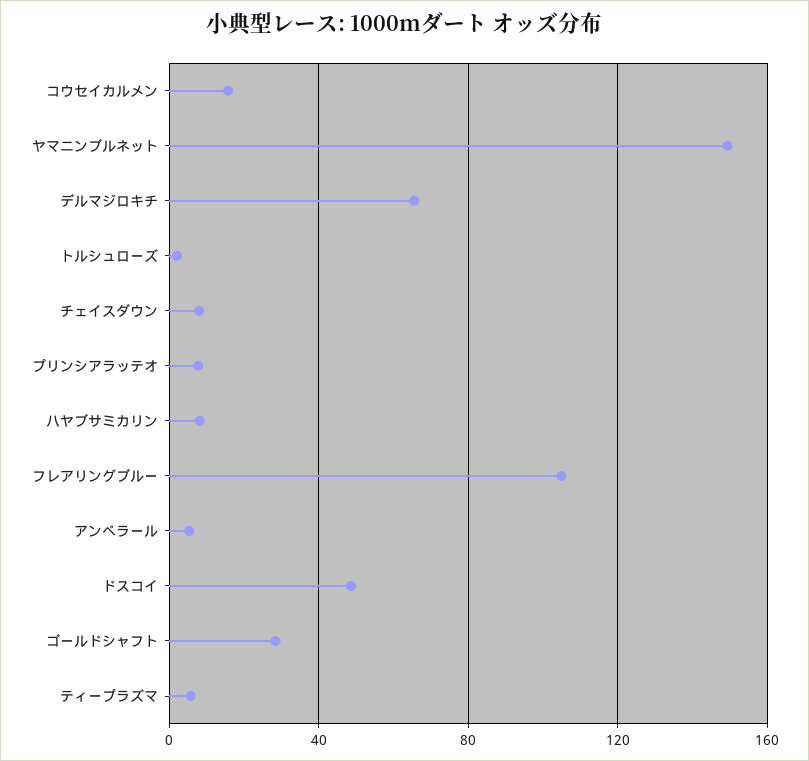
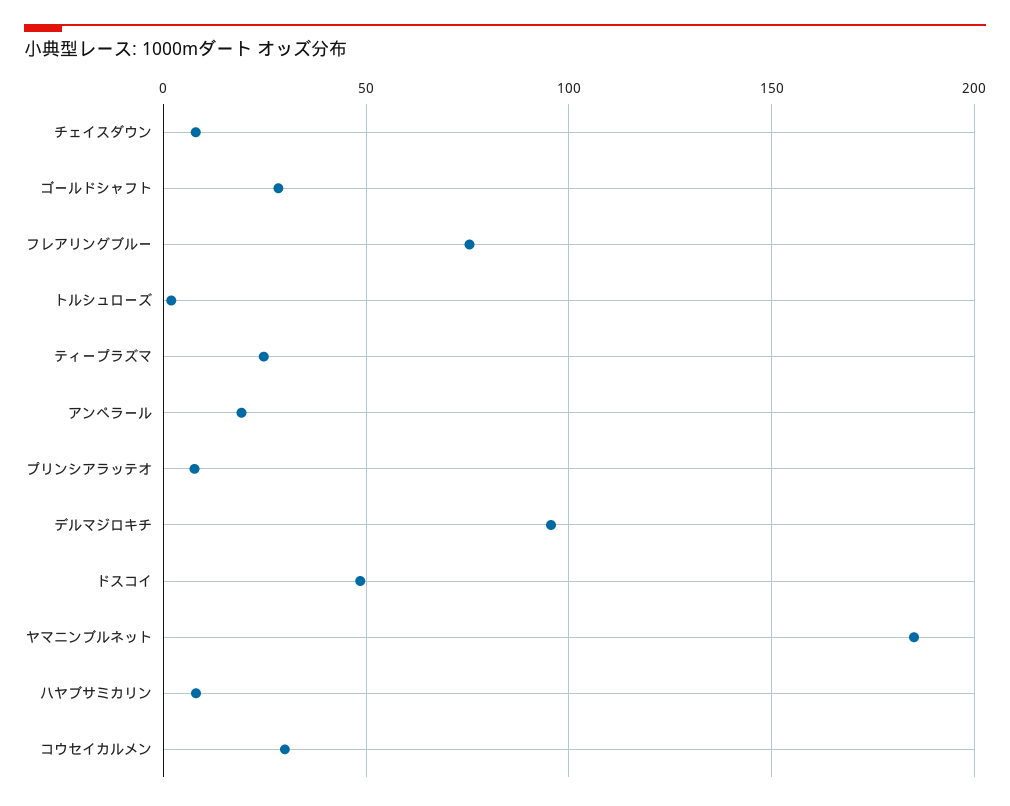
コウセイカルメン: 15 -> 30
ヤマニンブルネット: 150 -> 185
デルマジロキチ: 65 -> 95
フレアリングブルー: 105 -> 75
アンペラール: 5 -> 20
ティープラズマ: 5 -> 25

